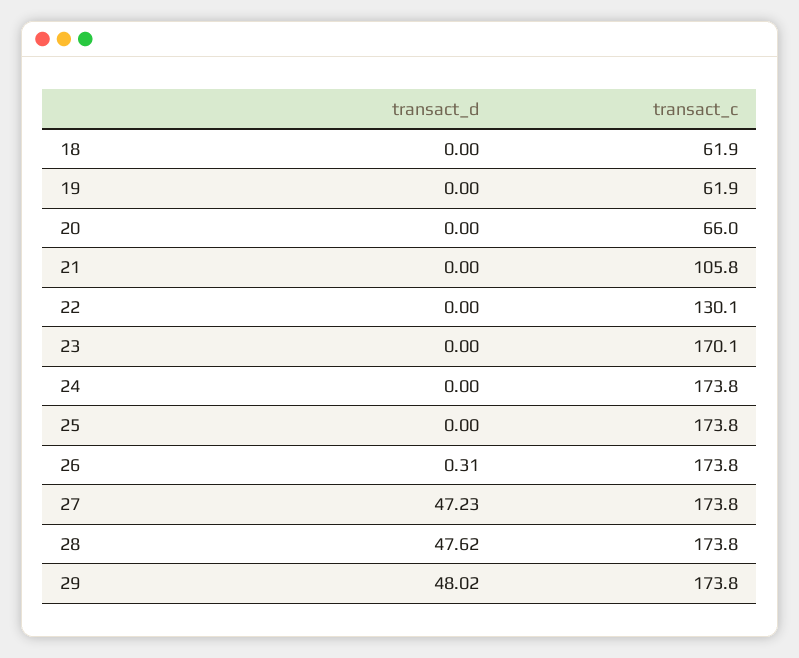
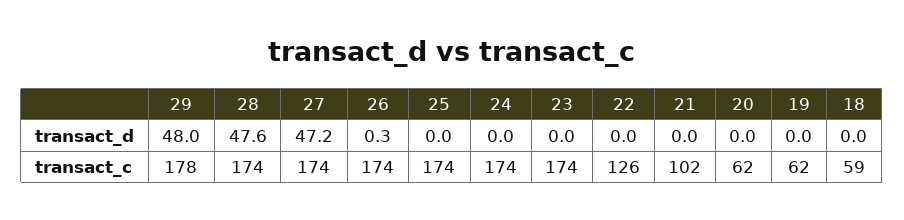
transact_c, 18: 61.9 -> 59
transact_c, 20: 66 -> 62
transact_c, 21: 105.8 -> 102
transact_c, 22: 130.1 -> 126
transact_c, 23: 170.1 -> 174
transact_c, 29: 173.8 -> 178

